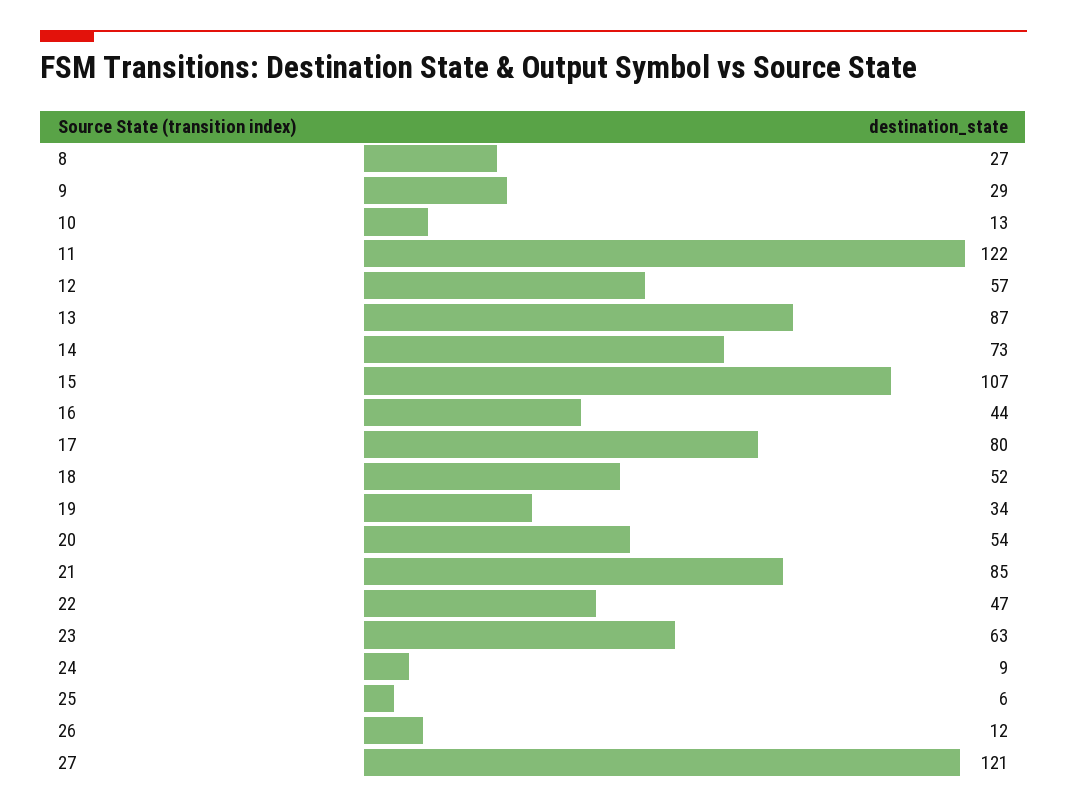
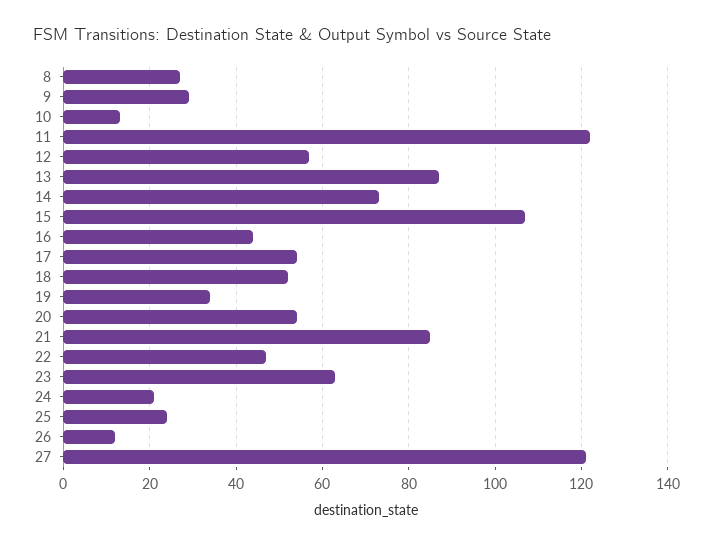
17: 80 -> 55
24: 9 -> 20
25: 6 -> 25

